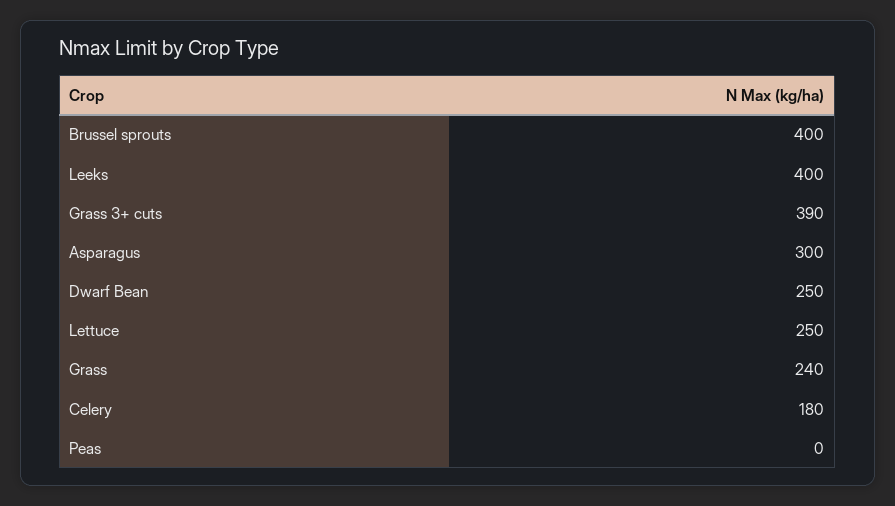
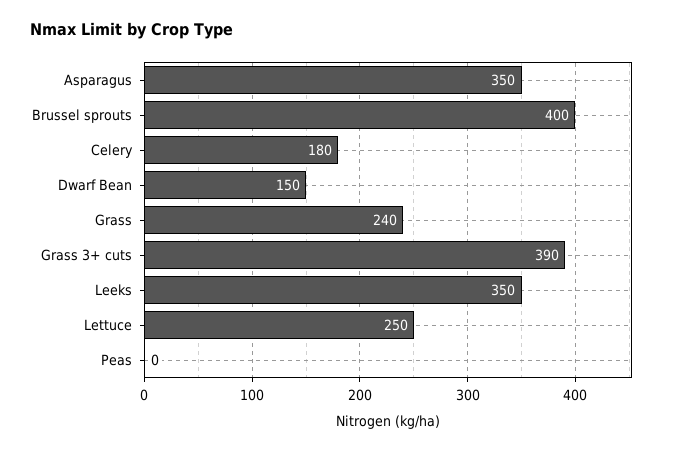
Leeks: 400 -> 350
Asparagus: 300 -> 350
Dwarf Bean: 250 -> 150

